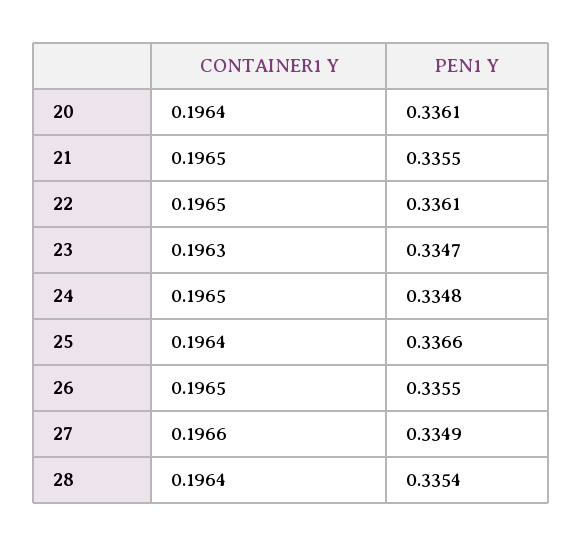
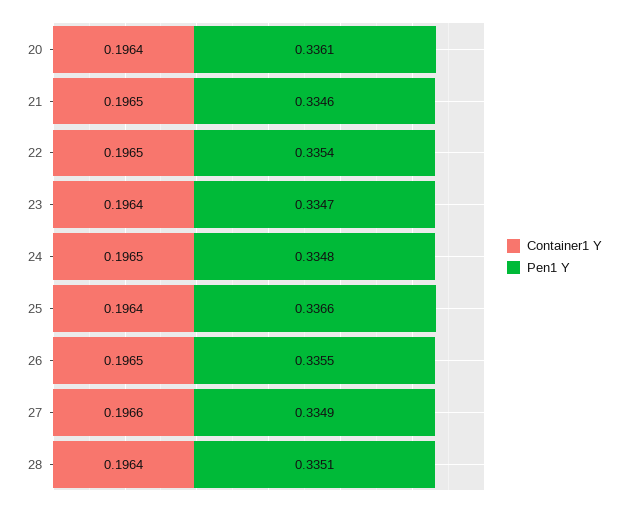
PEN1 Y, 21: 0.3355 -> 0.3346
PEN1 Y, 22: 0.3361 -> 0.3354
CONTAINER1 Y, 23: 0.1963 -> 0.1964
PEN1 Y, 28: 0.3354 -> 0.3351

